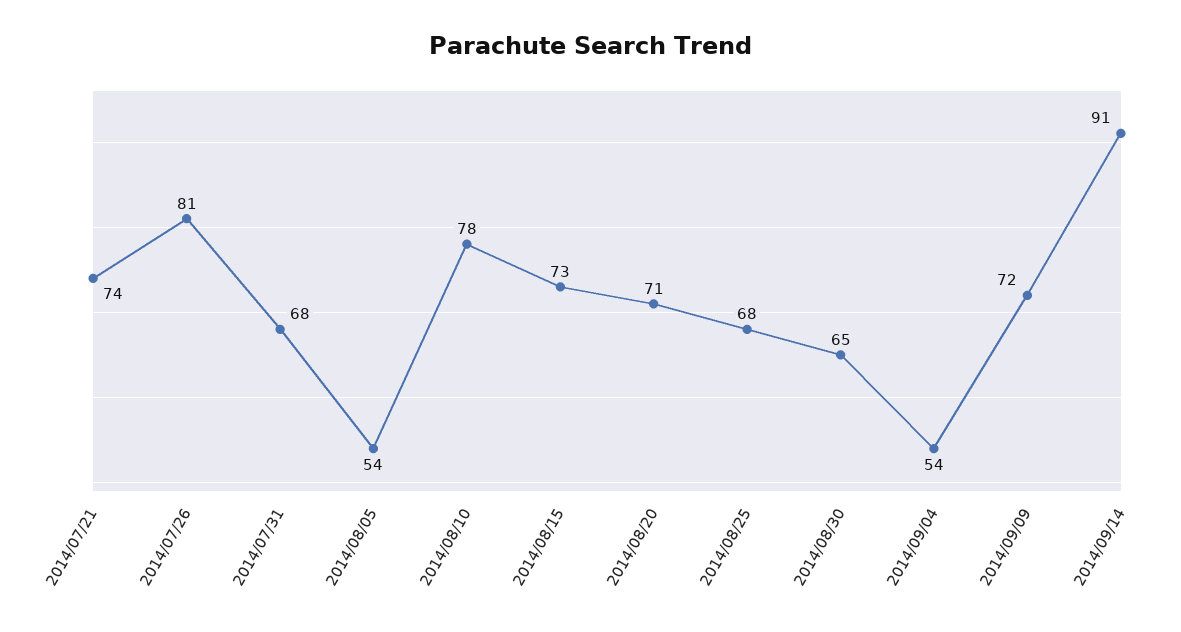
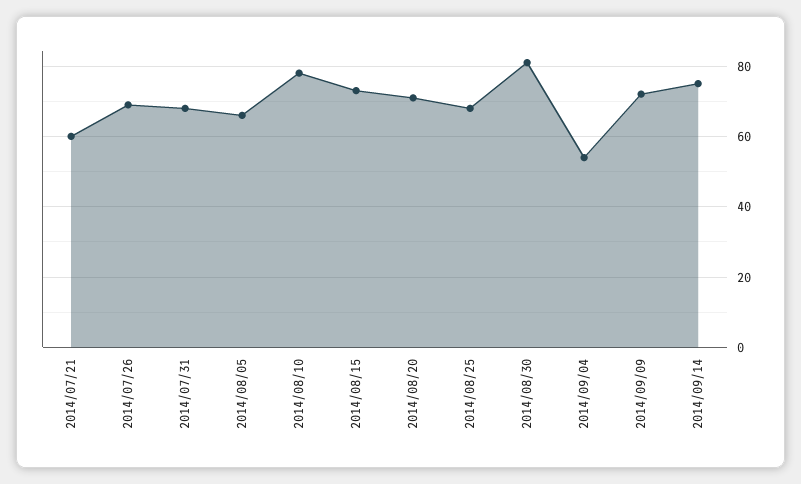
2014/07/21: 74 -> 60
2014/07/26: 81 -> 70
2014/08/05: 54 -> 65
2014/08/30: 65 -> 80
2014/09/14: 91 -> 75

